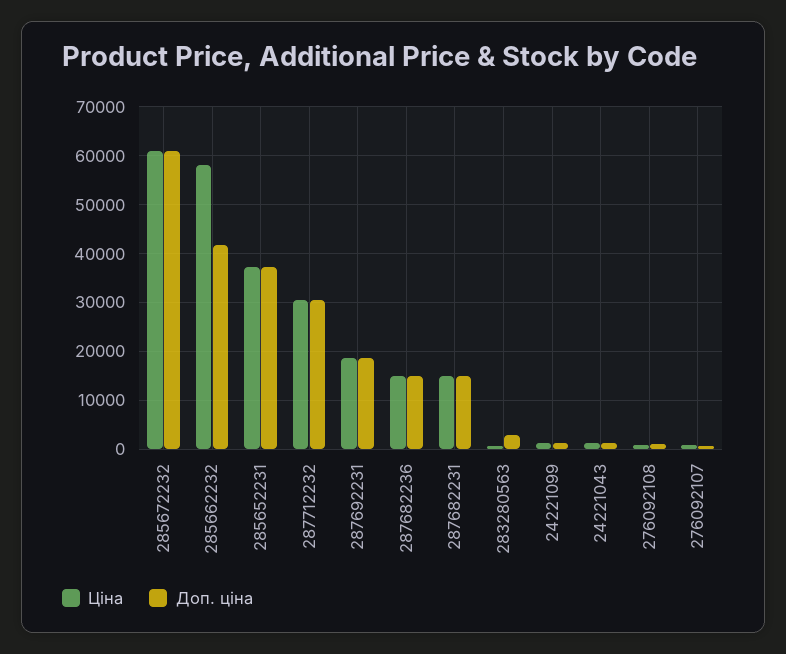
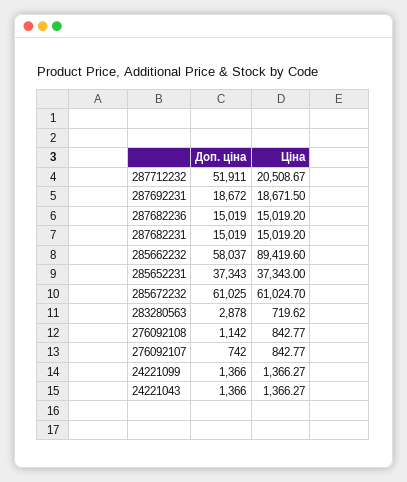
Ціна, 285662232: 58000 -> 89419.6
Доп. ціна, 285662232: 42000 -> 58037
Ціна, 287712232: 30000 -> 20508.67
Доп. ціна, 287712232: 30000 -> 51911

